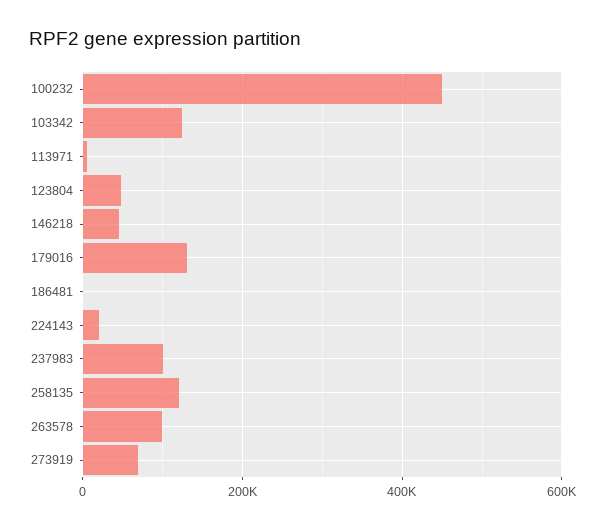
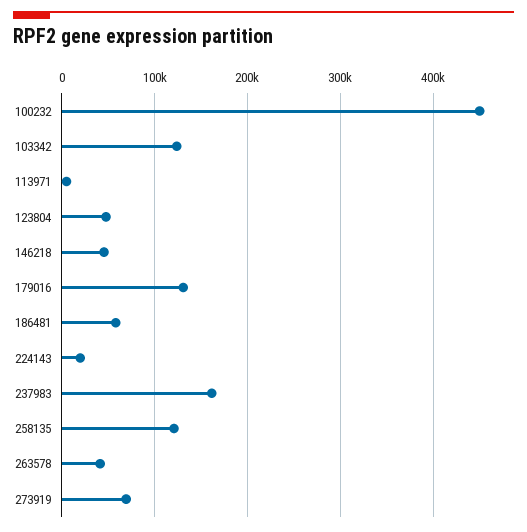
186481: 0 -> 60000
237983: 100000 -> 160000
263578: 100000 -> 40000

